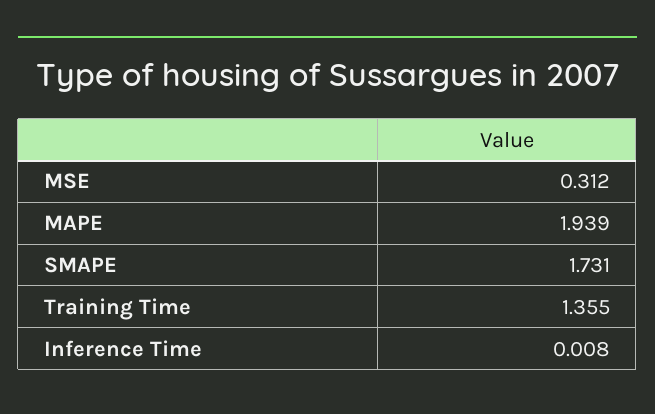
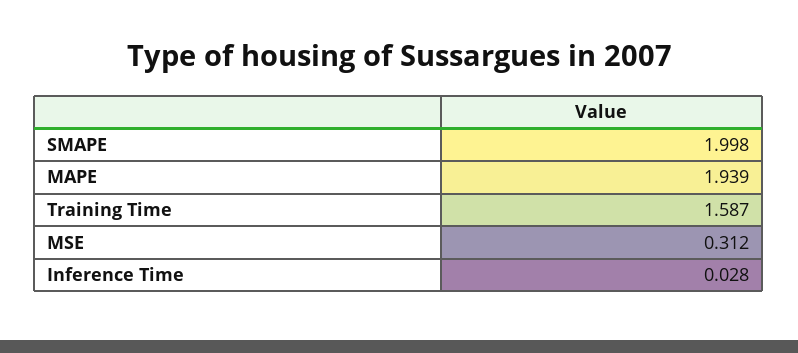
SMAPE: 1.731 -> 1.998
Training Time: 1.355 -> 1.587
Inference Time: 0.008 -> 0.028

